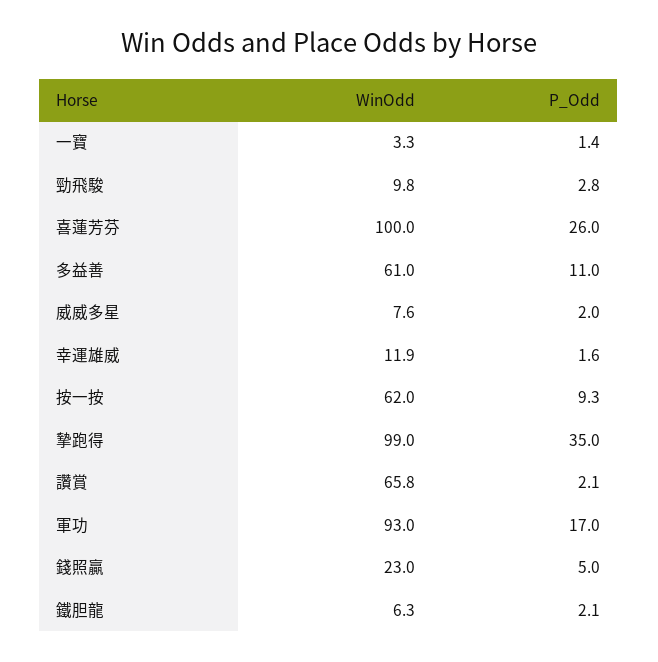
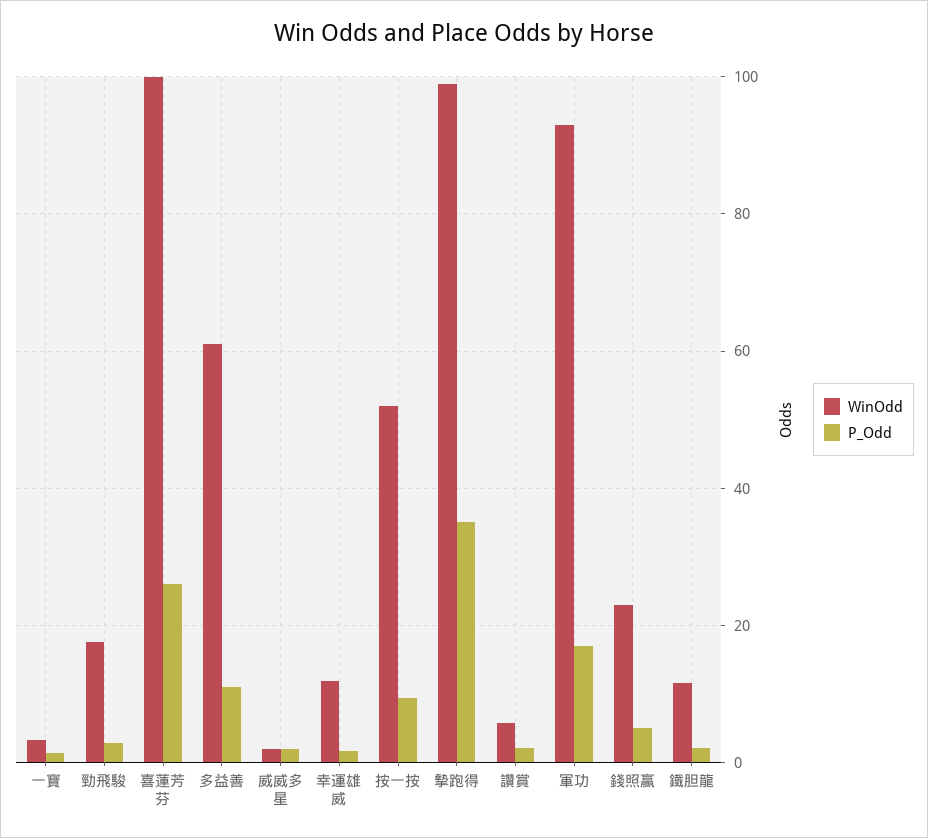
WinOdd, 勁飛駿: 9.8 -> 18
WinOdd, 威威多星: 7.6 -> 2
WinOdd, 按一按: 62 -> 52
WinOdd, 讚賞: 65.8 -> 6
WinOdd, 鐵胆龍: 6.3 -> 12

